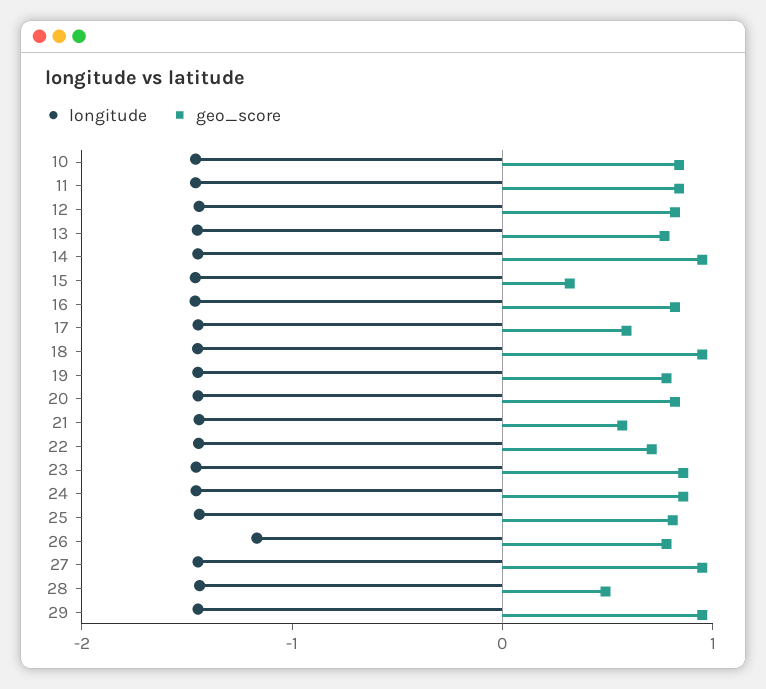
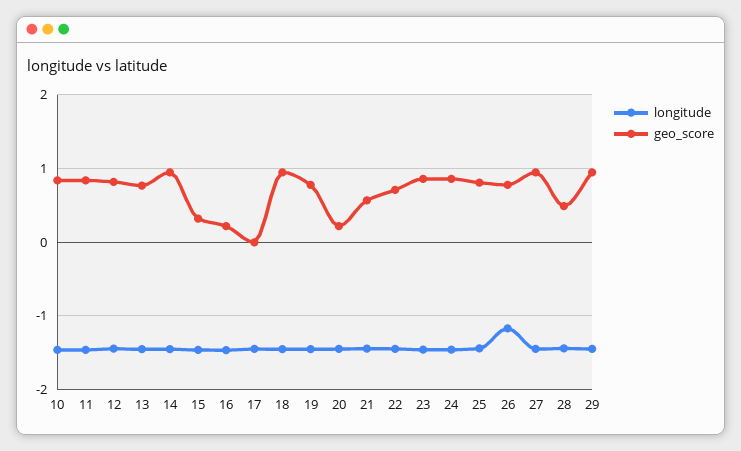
geo_score, 16: 0.8 -> 0.2
geo_score, 17: 0.6 -> 0
geo_score, 20: 0.8 -> 0.2

